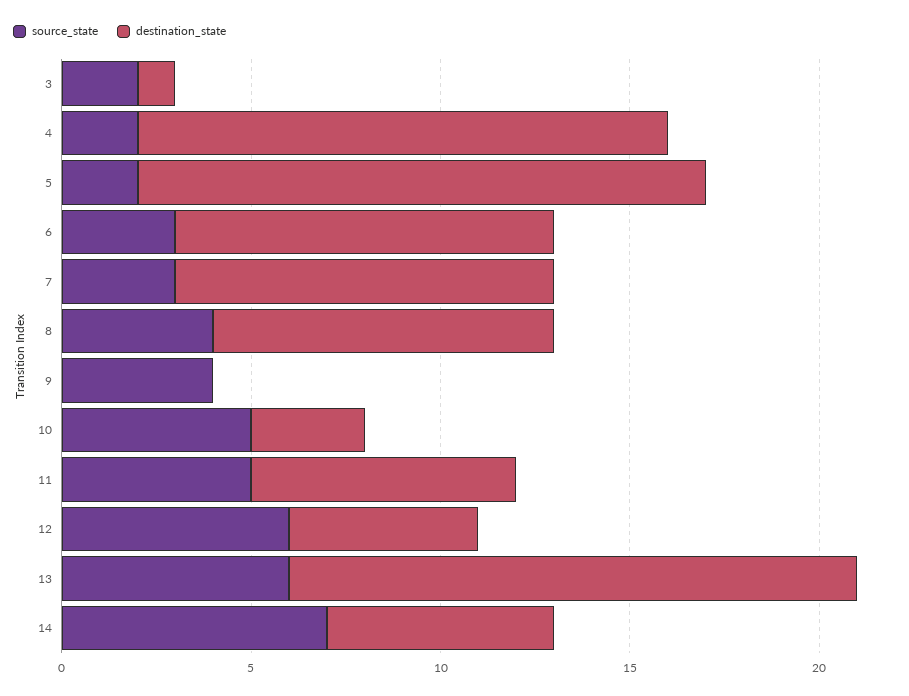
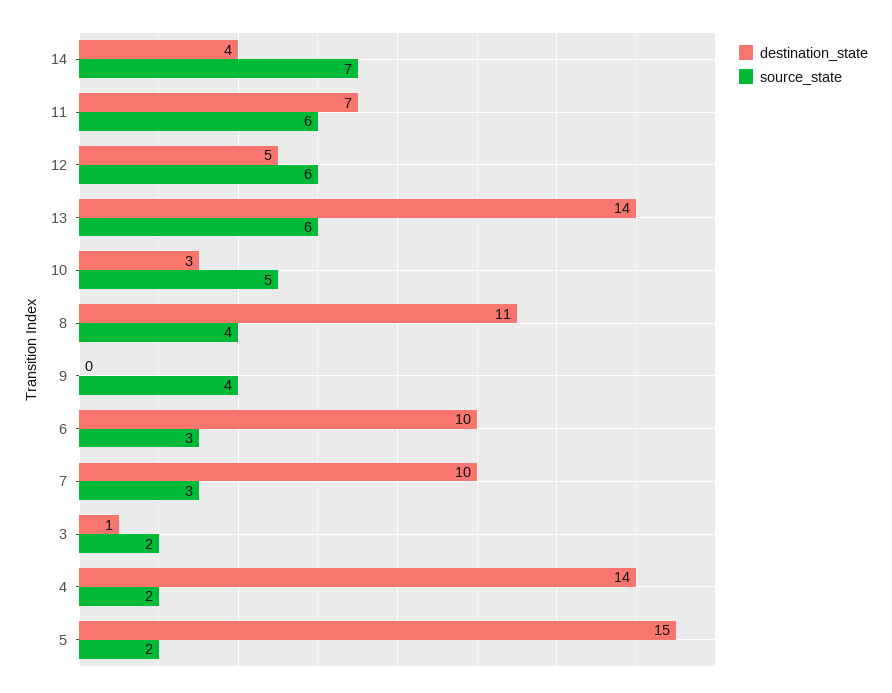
destination_state, 8: 9 -> 11
source_state, 11: 5 -> 6
destination_state, 13: 15 -> 14
destination_state, 14: 6 -> 4

